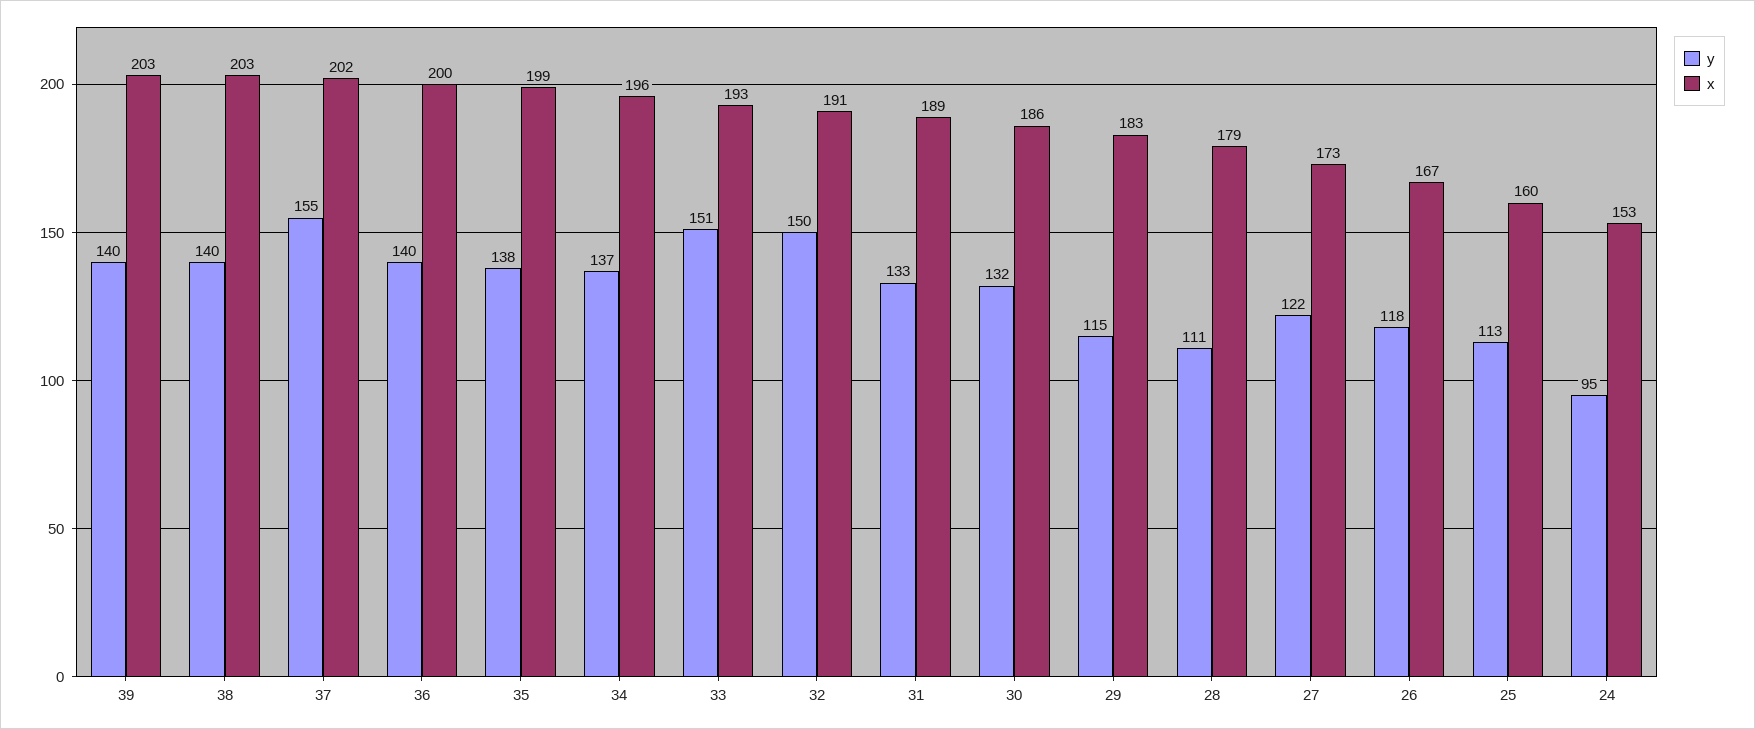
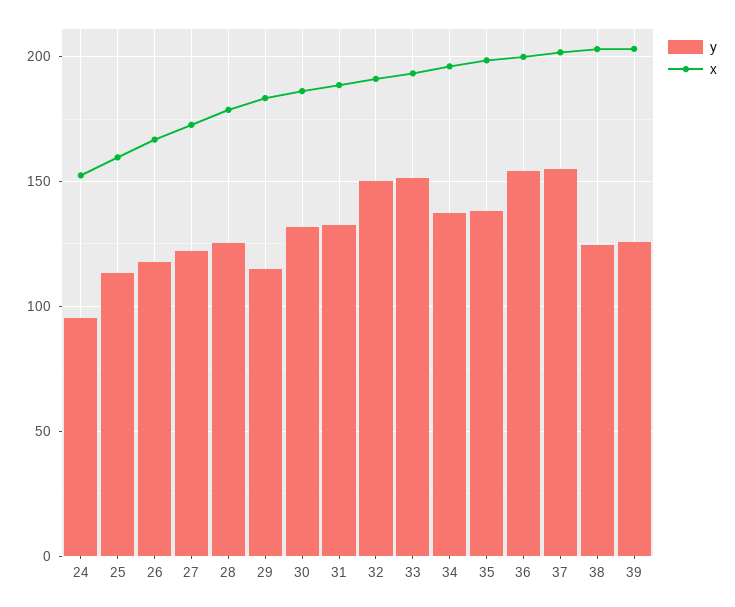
y, 39: 140 -> 125
y, 38: 140 -> 125
y, 36: 140 -> 155
y, 28: 111 -> 125

